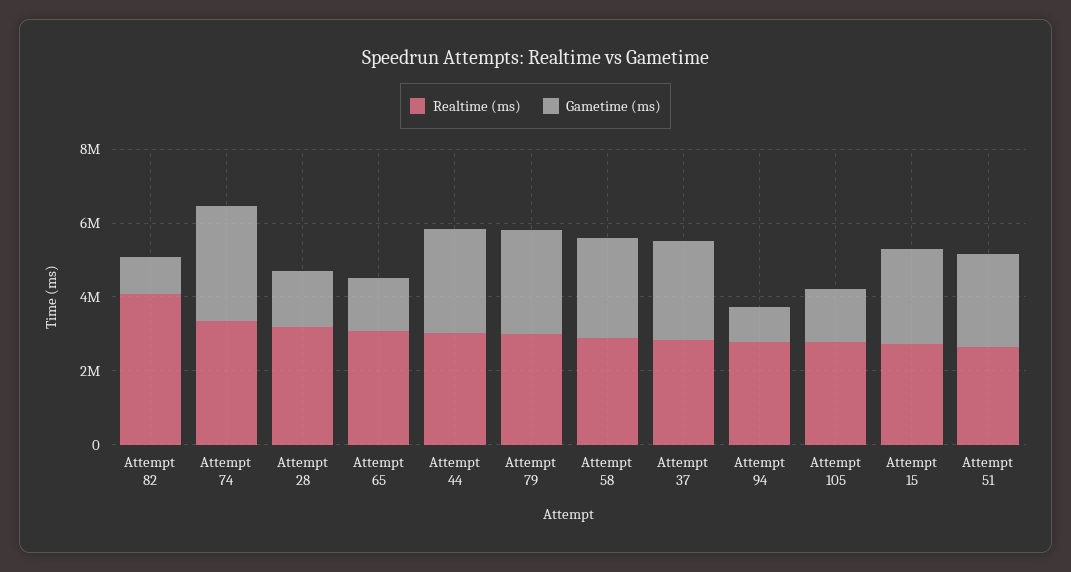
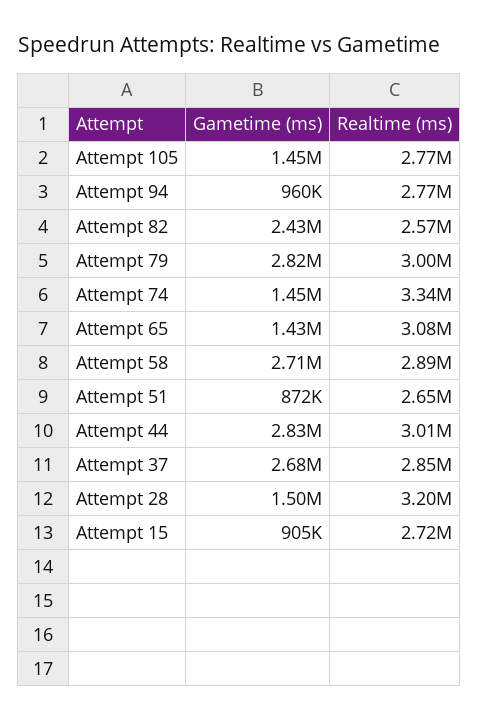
Realtime (ms), Attempt 82: 4000000 -> 2570000
Gametime (ms), Attempt 82: 1000000 -> 2430000
Gametime (ms), Attempt 74: 3000000 -> 1450000
Gametime (ms), Attempt 15: 2500000 -> 905000
Gametime (ms), Attempt 51: 2500000 -> 872000

